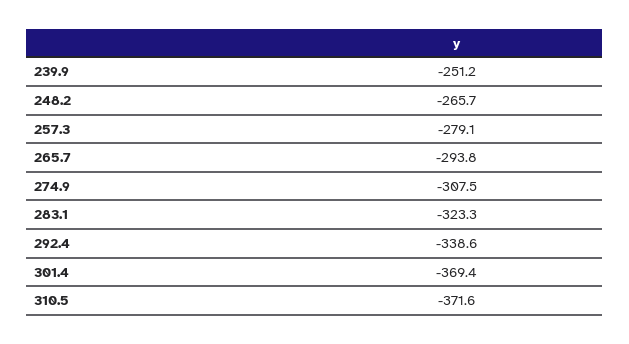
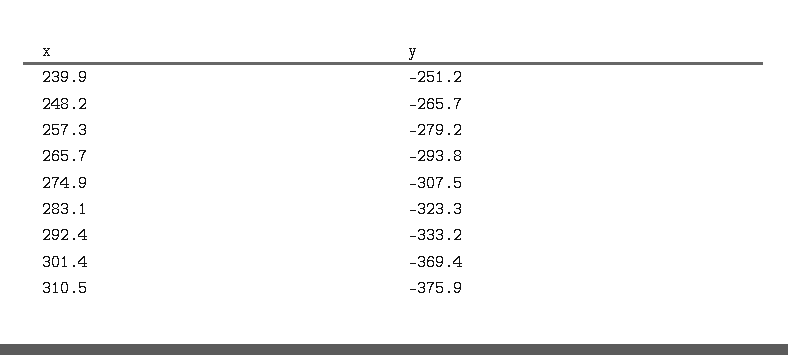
257.3: -279.1 -> -279.2
292.4: -338.6 -> -333.2
310.5: -371.6 -> -375.9

